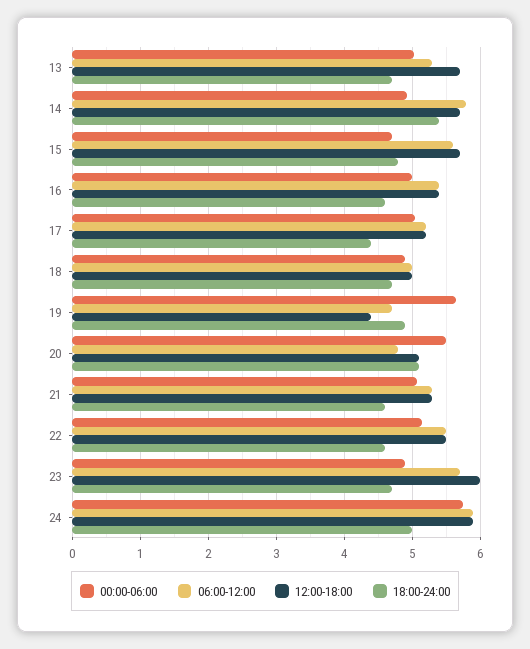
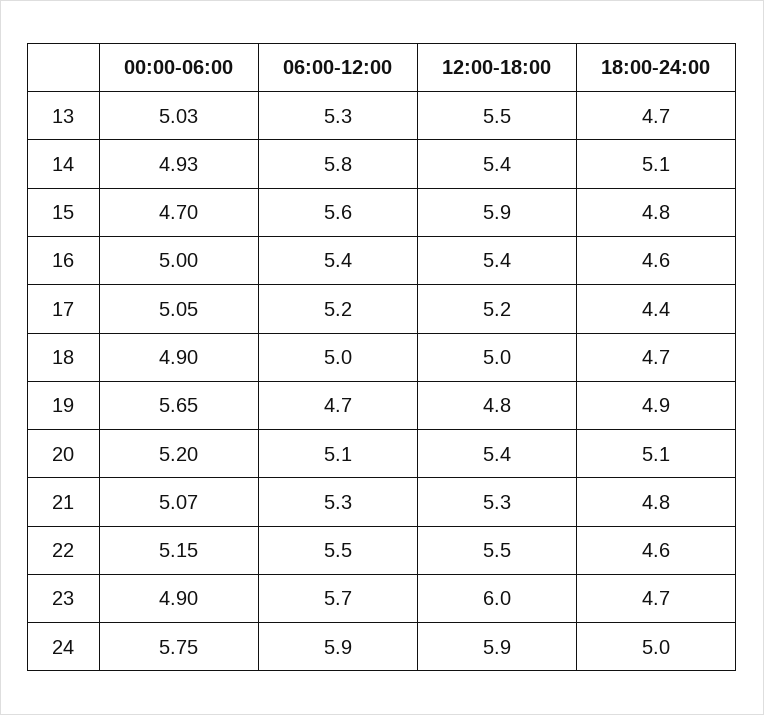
12:00-18:00, 13: 5.7 -> 5.5
12:00-18:00, 14: 5.7 -> 5.4
18:00-24:00, 14: 5.4 -> 5.1
12:00-18:00, 15: 5.7 -> 5.9
12:00-18:00, 19: 4.4 -> 4.8
00:00-06:00, 20: 5.5 -> 5.2
06:00-12:00, 20: 4.8 -> 5.1
12:00-18:00, 20: 5.1 -> 5.4
18:00-24:00, 21: 4.6 -> 4.8

